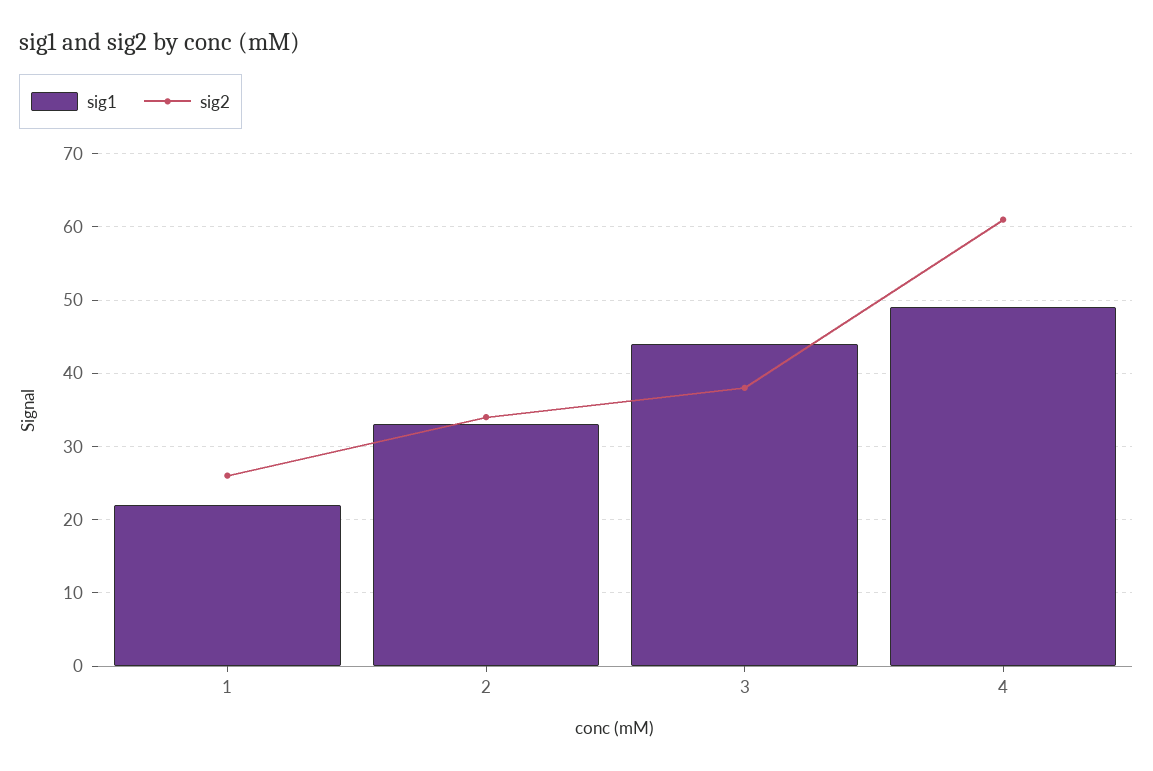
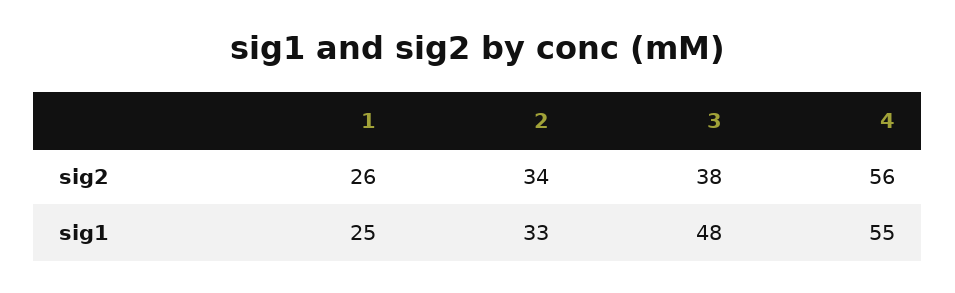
sig1, 1: 22 -> 25
sig1, 3: 44 -> 48
sig1, 4: 49 -> 55
sig2, 4: 61 -> 56

